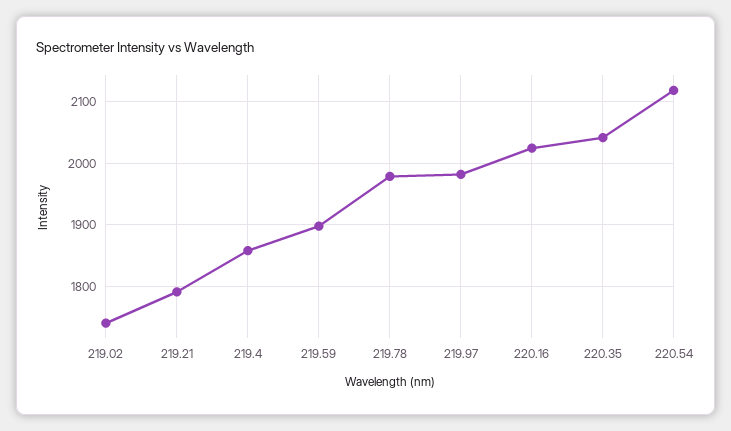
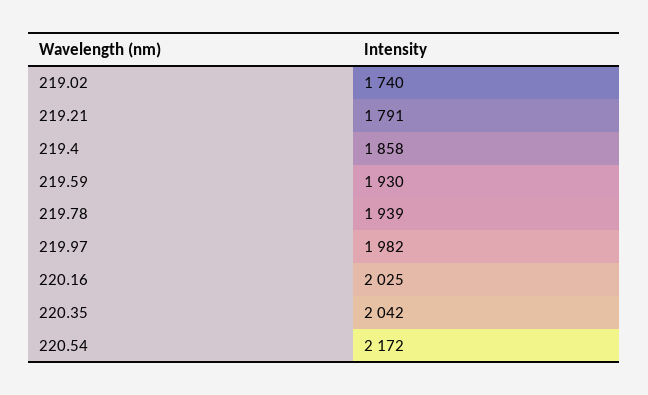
219.59: 1900 -> 1930
219.78: 1980 -> 1939
220.54: 2120 -> 2172

